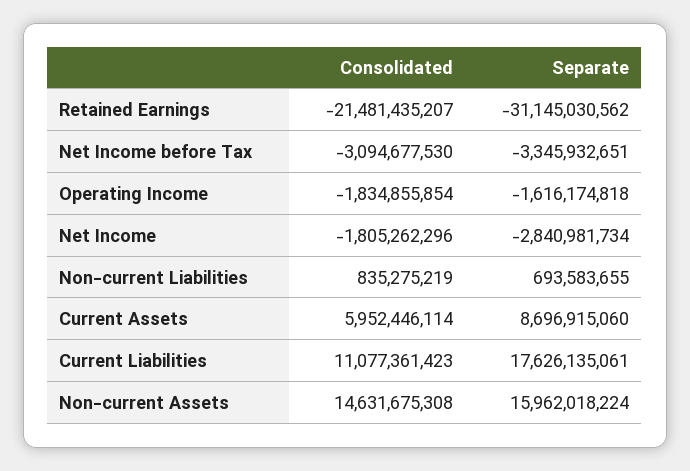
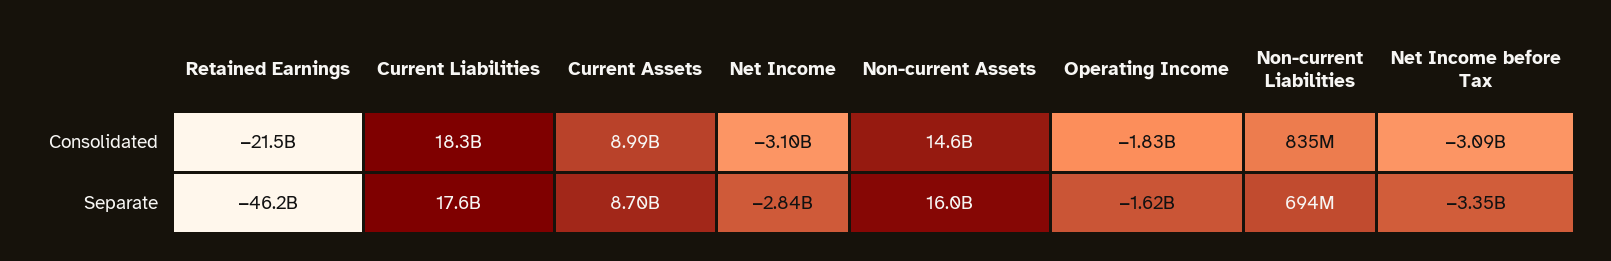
Separate, Retained Earnings: -31145030562 -> -46200000000
Consolidated, Net Income: -1805262296 -> -3100000000
Consolidated, Current Assets: 5952446114 -> 8990000000
Consolidated, Current Liabilities: 11077361423 -> 18300000000

